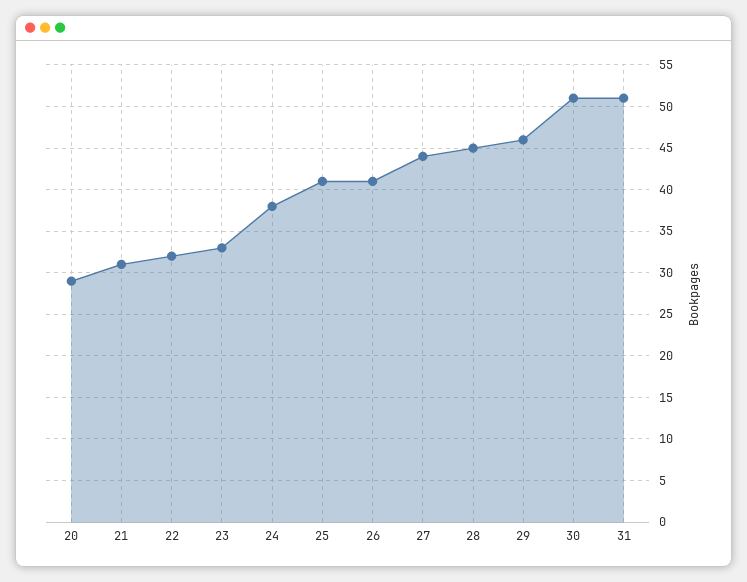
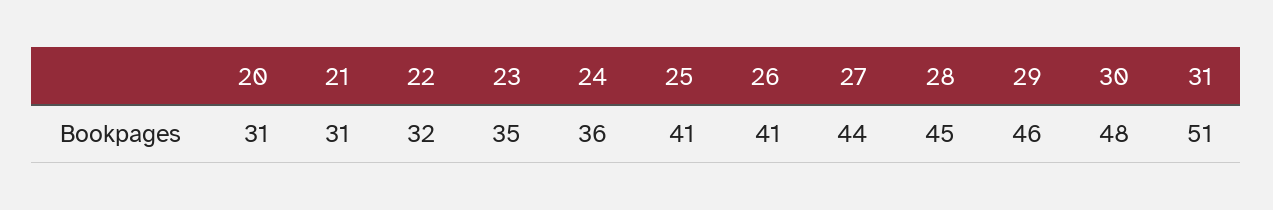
20: 29 -> 31
23: 33 -> 35
24: 38 -> 36
30: 51 -> 48

